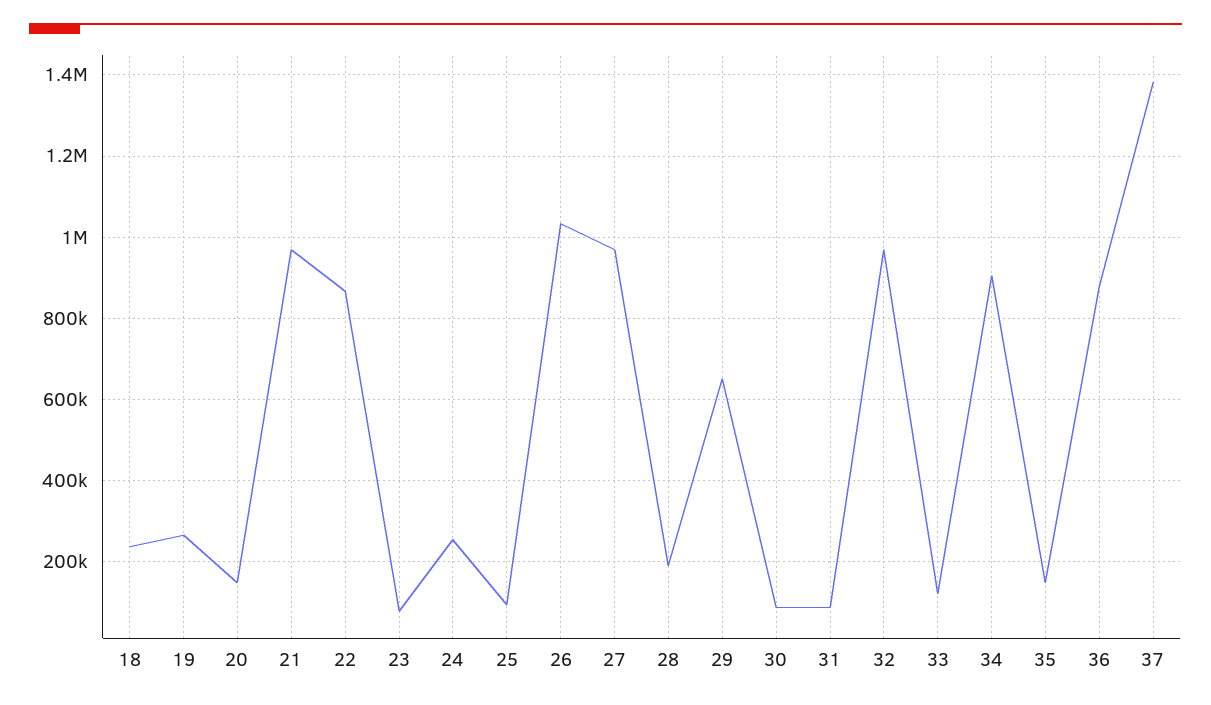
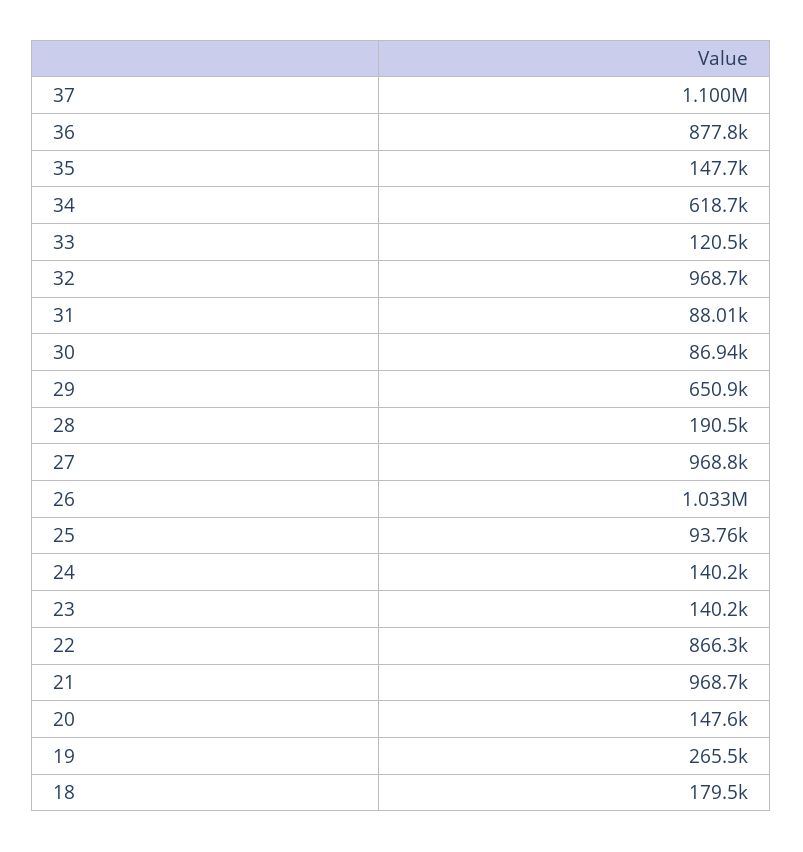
18: 240000 -> 179500
23: 80000 -> 140200
24: 260000 -> 140200
34: 900000 -> 618700
37: 1380000 -> 1100000

